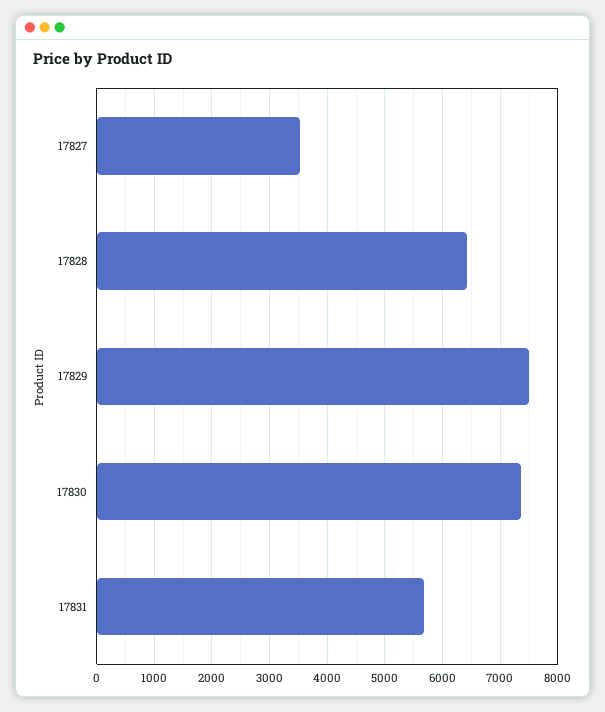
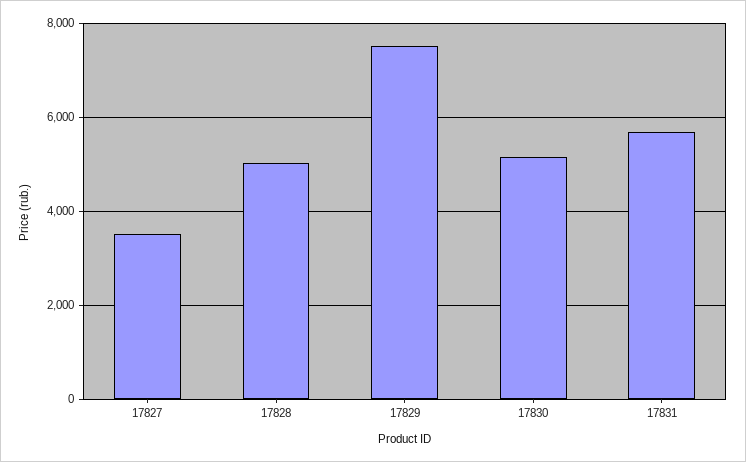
17828: 6400 -> 5000
17830: 7400 -> 5200

